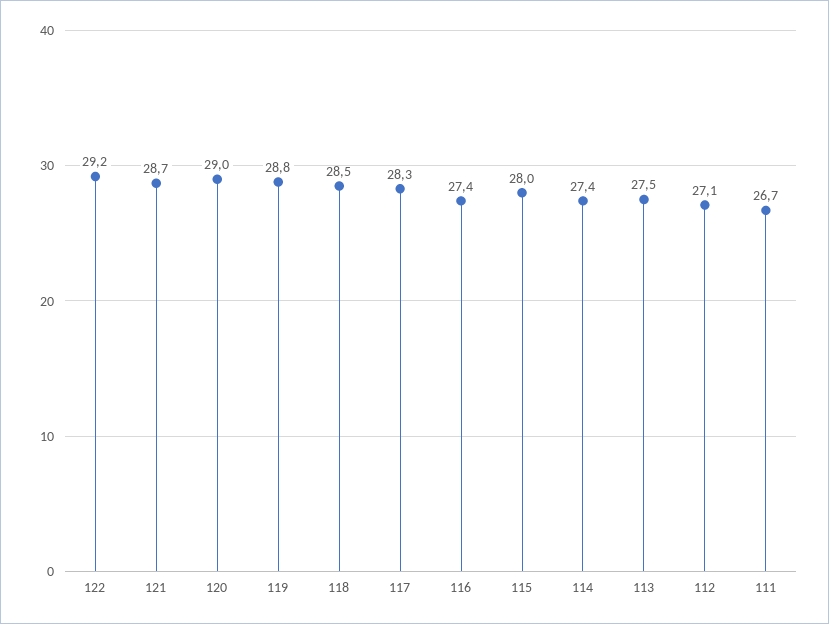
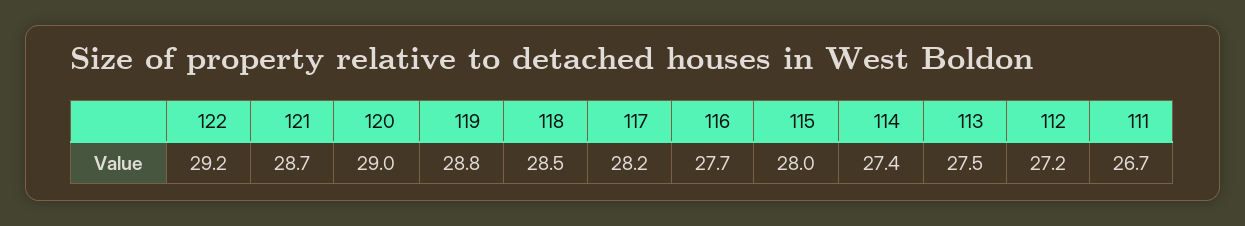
117: 28.3 -> 28.2
116: 27.4 -> 27.7
112: 27.1 -> 27.2

